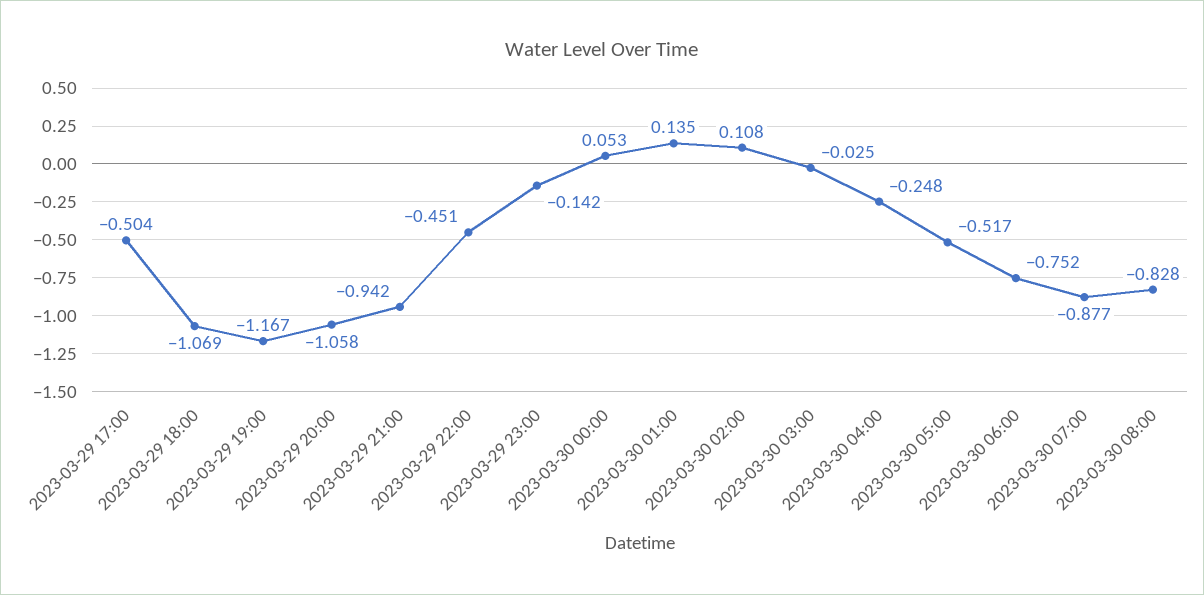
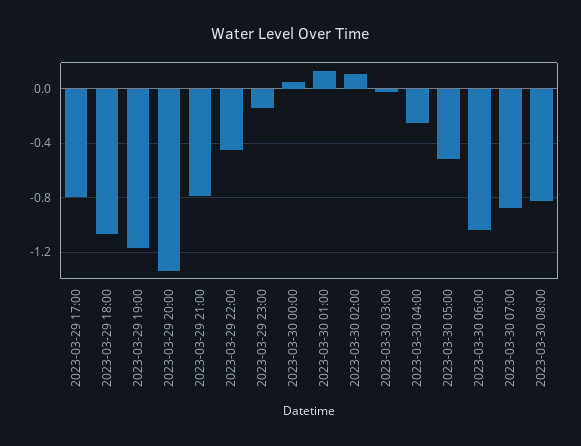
2023-03-29 17:00: -0.504 -> -0.8
2023-03-29 20:00: -1.058 -> -1.35
2023-03-29 21:00: -0.942 -> -0.8
2023-03-30 06:00: -0.752 -> -1.05

